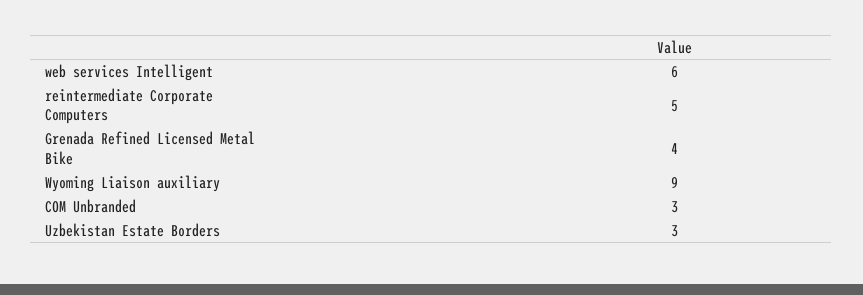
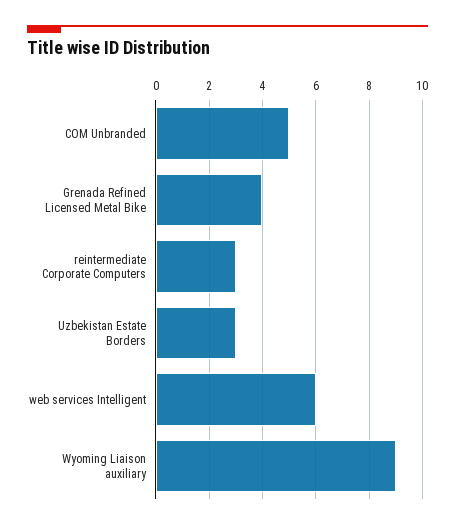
reintermediate Corporate Computers: 5 -> 3
COM Unbranded: 3 -> 5

